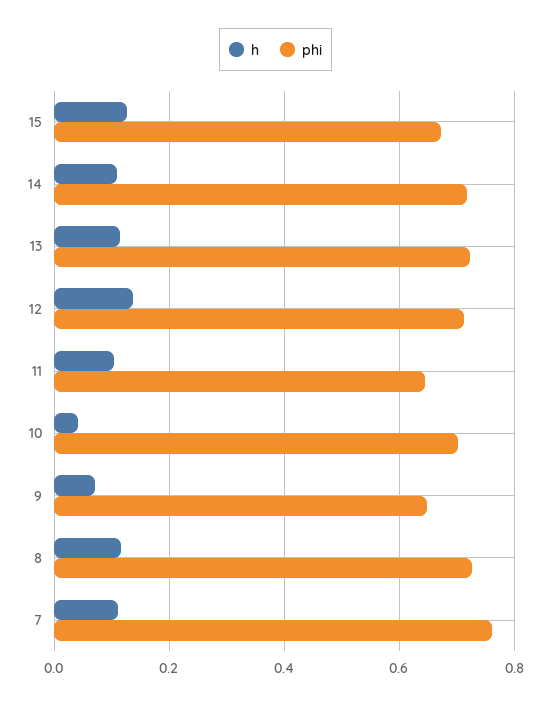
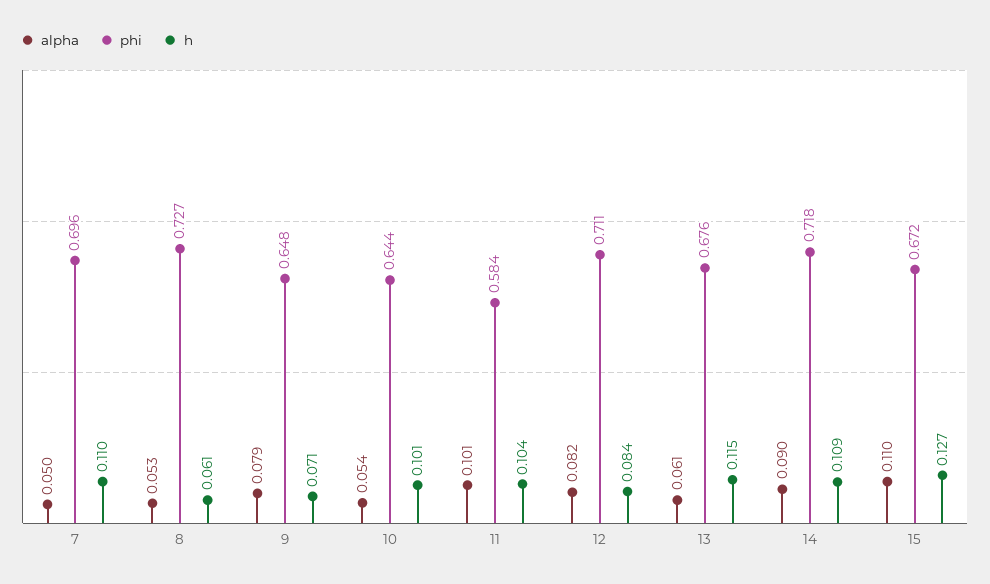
phi, 13: 0.72 -> 0.676
h, 12: 0.14 -> 0.084
phi, 11: 0.64 -> 0.584
h, 10: 0.04 -> 0.101
phi, 10: 0.7 -> 0.644
h, 8: 0.12 -> 0.061
phi, 7: 0.76 -> 0.696
alpha, 7: none -> 0.05
alpha, 8: none -> 0.053
alpha, 9: none -> 0.079
alpha, 10: none -> 0.054
alpha, 11: none -> 0.101
alpha, 12: none -> 0.082
alpha, 13: none -> 0.061
alpha, 14: none -> 0.09
alpha, 15: none -> 0.11

